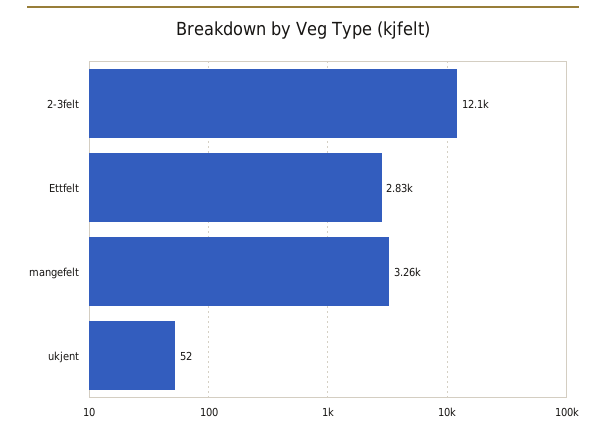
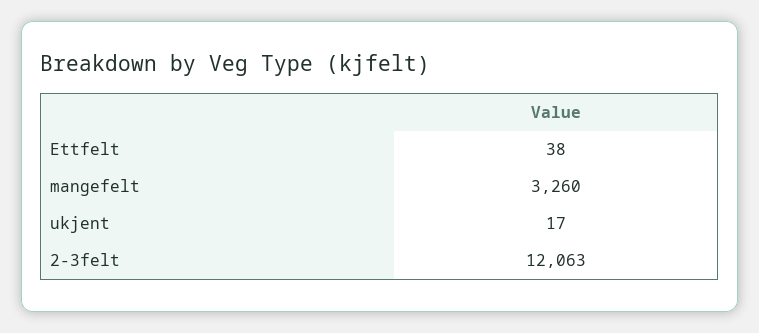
Ettfelt: 2830 -> 38
ukjent: 52 -> 17

